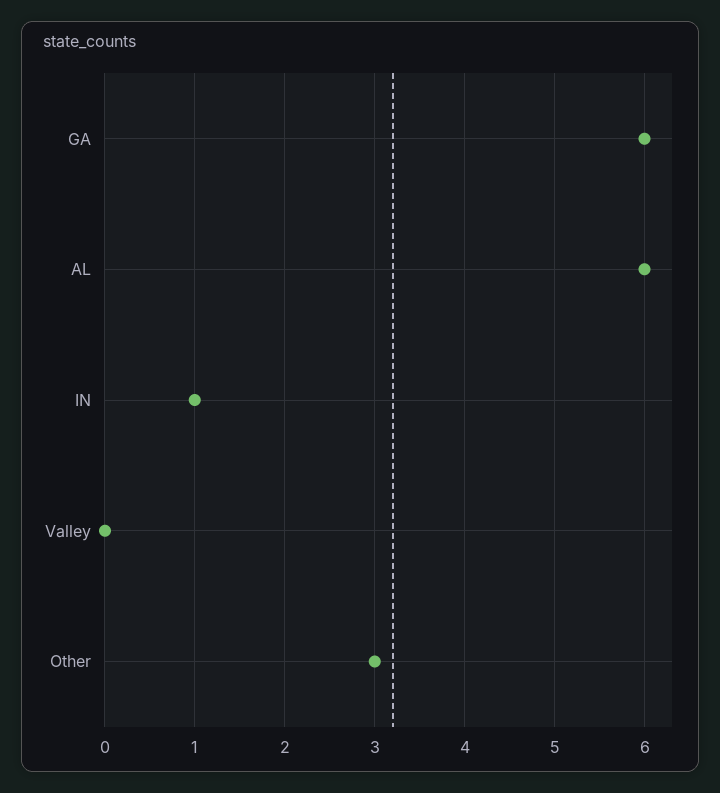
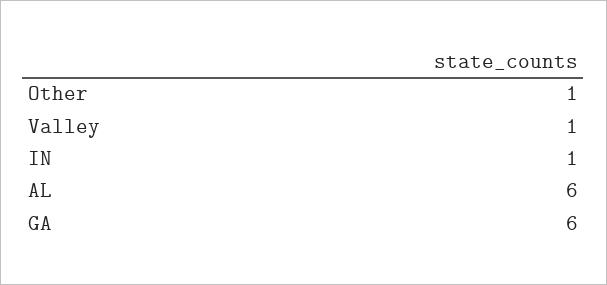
Valley: 0 -> 1
Other: 3 -> 1

